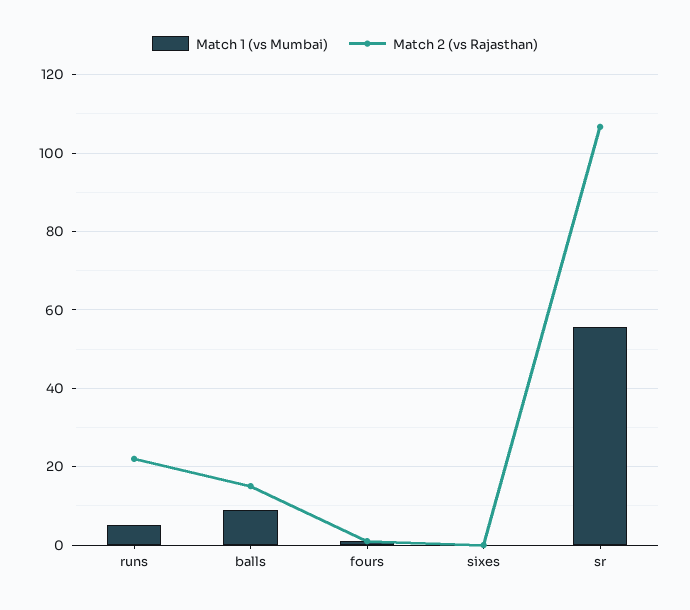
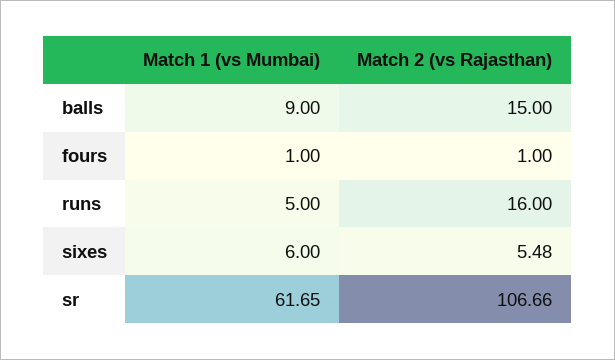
Match 2 (vs Rajasthan), runs: 22 -> 16
Match 1 (vs Mumbai), sixes: 0 -> 6
Match 2 (vs Rajasthan), sixes: 0 -> 5.48
Match 1 (vs Mumbai), sr: 56 -> 61.65

